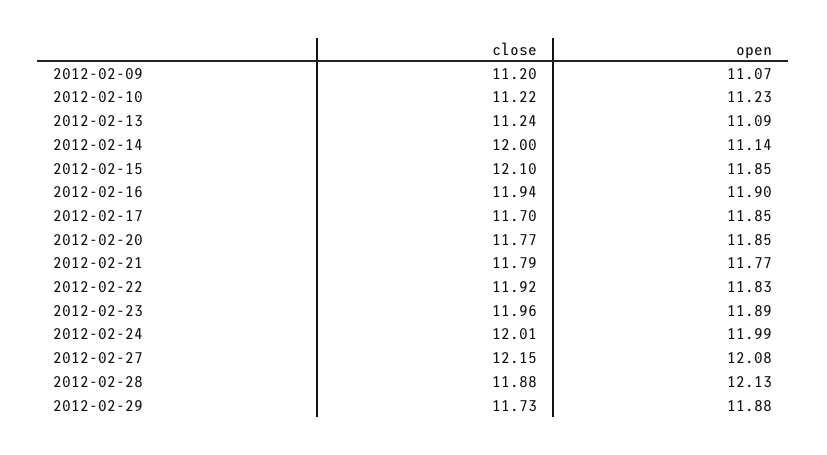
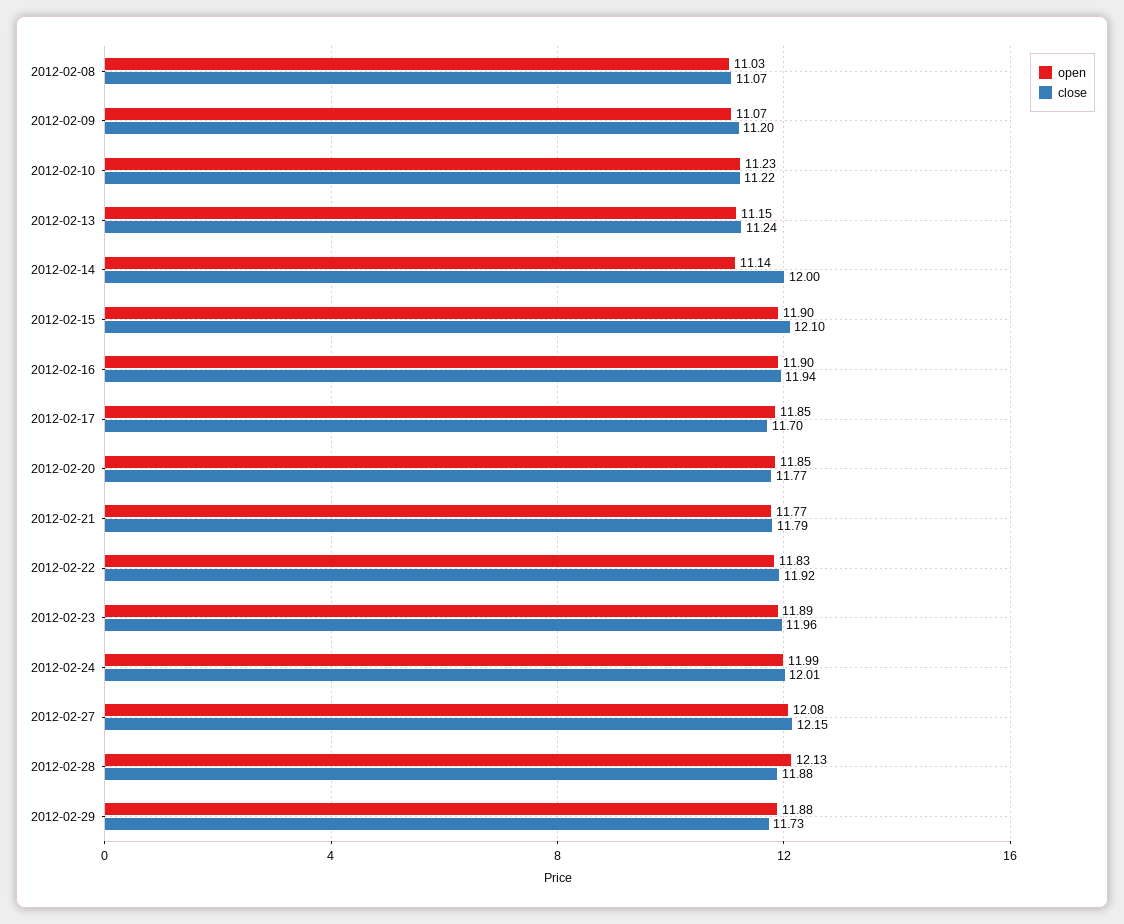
open, 2012-02-13: 11.09 -> 11.15
open, 2012-02-15: 11.85 -> 11.9
open, 2012-02-08: none -> 11.03
close, 2012-02-08: none -> 11.07

